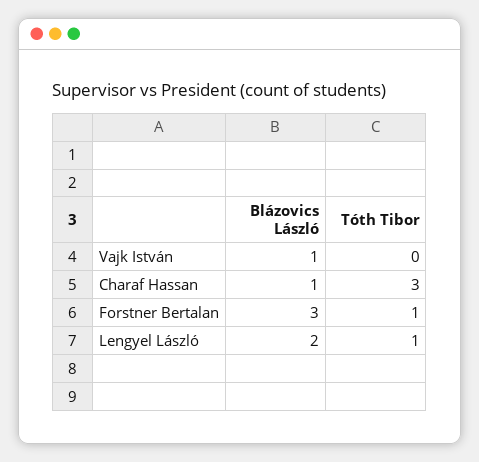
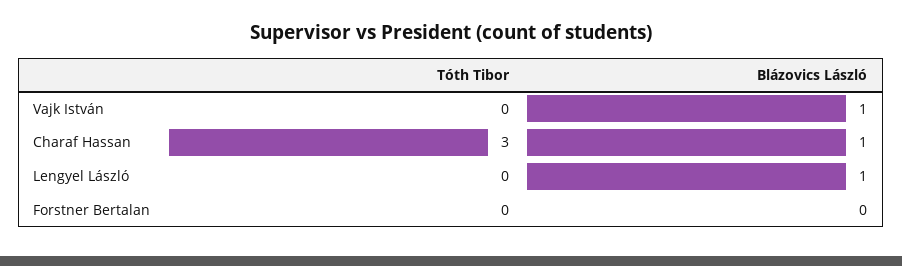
Blázovics László, Forstner Bertalan: 3 -> 0
Tóth Tibor, Forstner Bertalan: 1 -> 0
Blázovics László, Lengyel László: 2 -> 1
Tóth Tibor, Lengyel László: 1 -> 0

